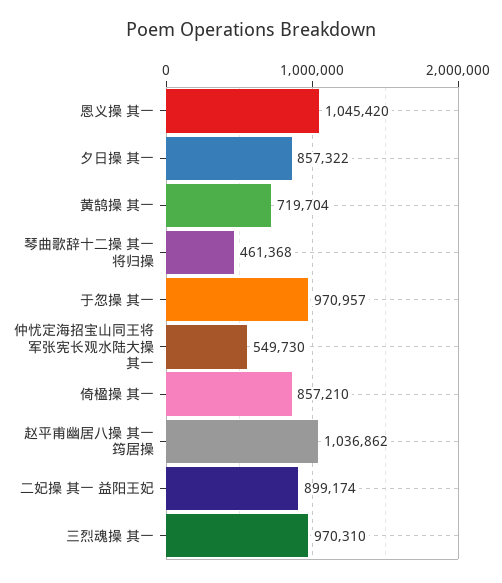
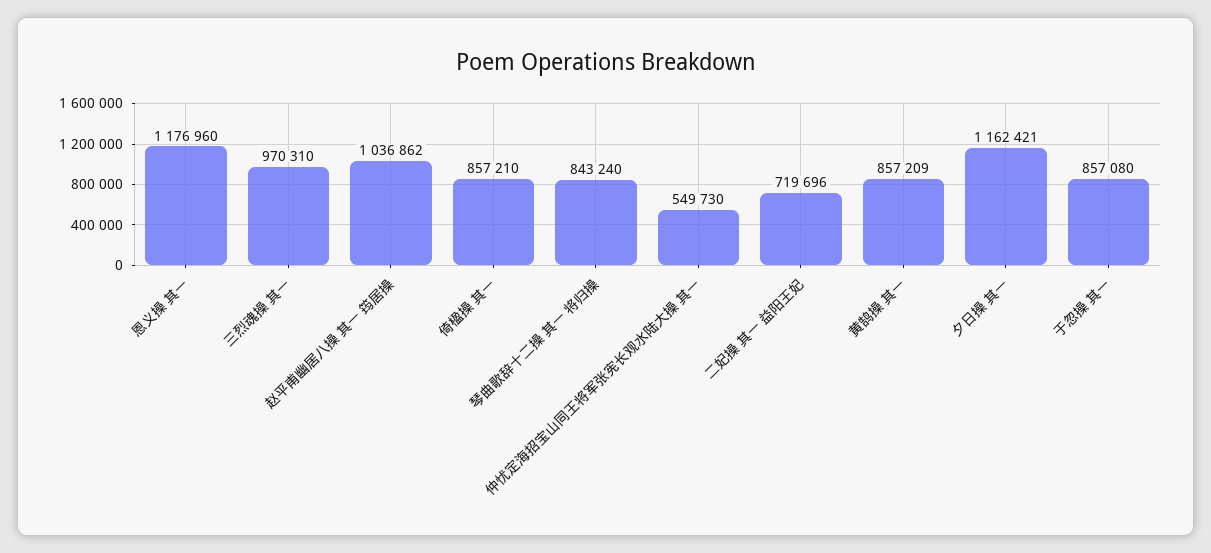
恩义操 其一: 1045420 -> 1176960
夕日操 其一: 857322 -> 1162421
黄鹄操 其一: 719704 -> 857209
琴曲歌辞十二操 其一 将归操: 461368 -> 843240
于忽操 其一: 970957 -> 857080
二妃操 其一 益阳王妃: 899174 -> 719696

